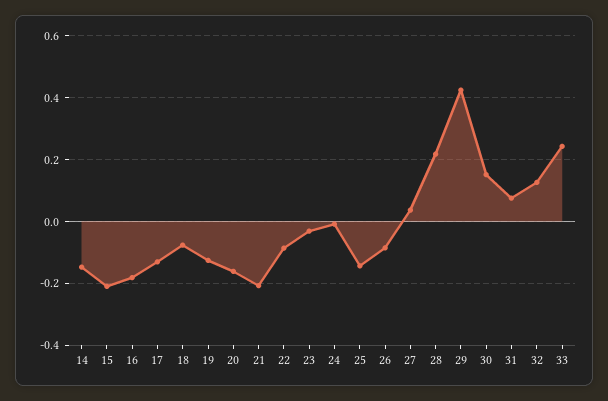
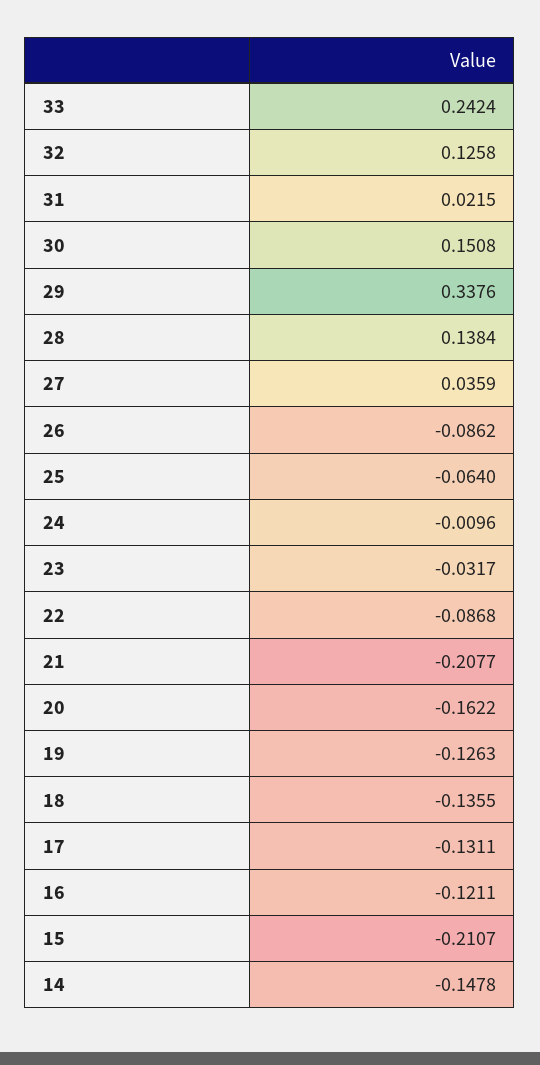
16: -0.18 -> -0.1211
18: -0.08 -> -0.1355
25: -0.14 -> -0.064
28: 0.22 -> 0.1384
29: 0.42 -> 0.3376
31: 0.08 -> 0.0215

